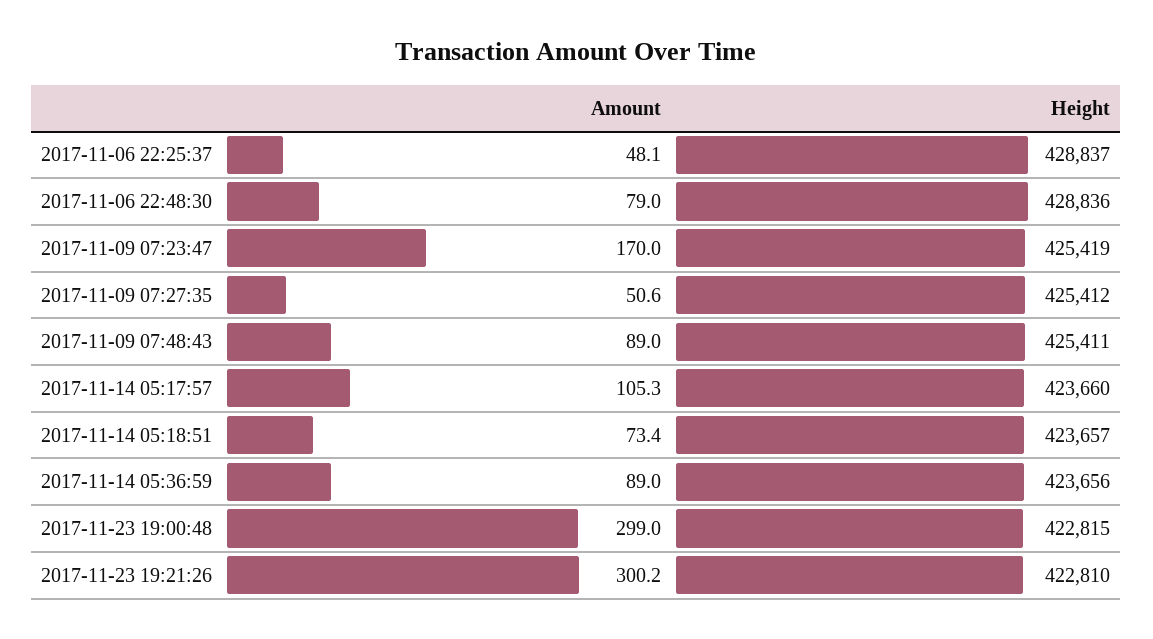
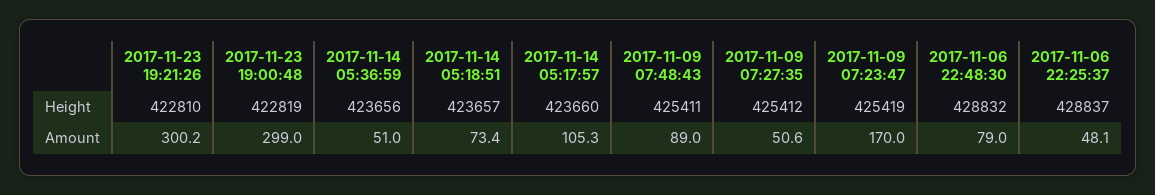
Height, 2017-11-06 22:48:30: 428836 -> 428832
Amount, 2017-11-14 05:36:59: 89 -> 51
Height, 2017-11-23 19:00:48: 422815 -> 422819

